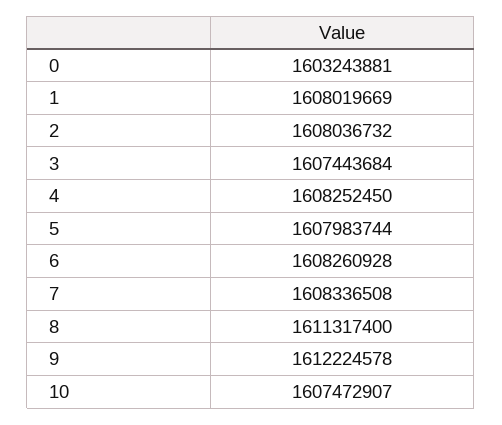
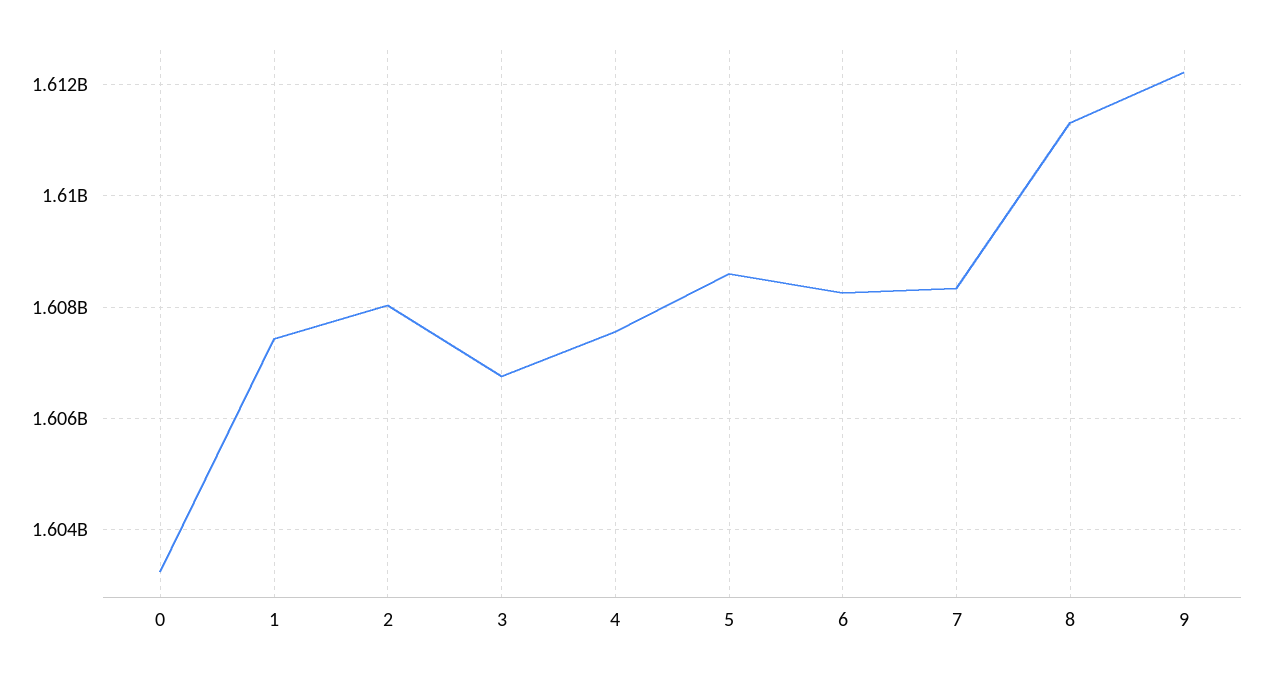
1: 1608019669 -> 1607400000
3: 1607443684 -> 1606800000
4: 1608252450 -> 1607600000
5: 1607983744 -> 1608600000
10: 1607472907 -> none

